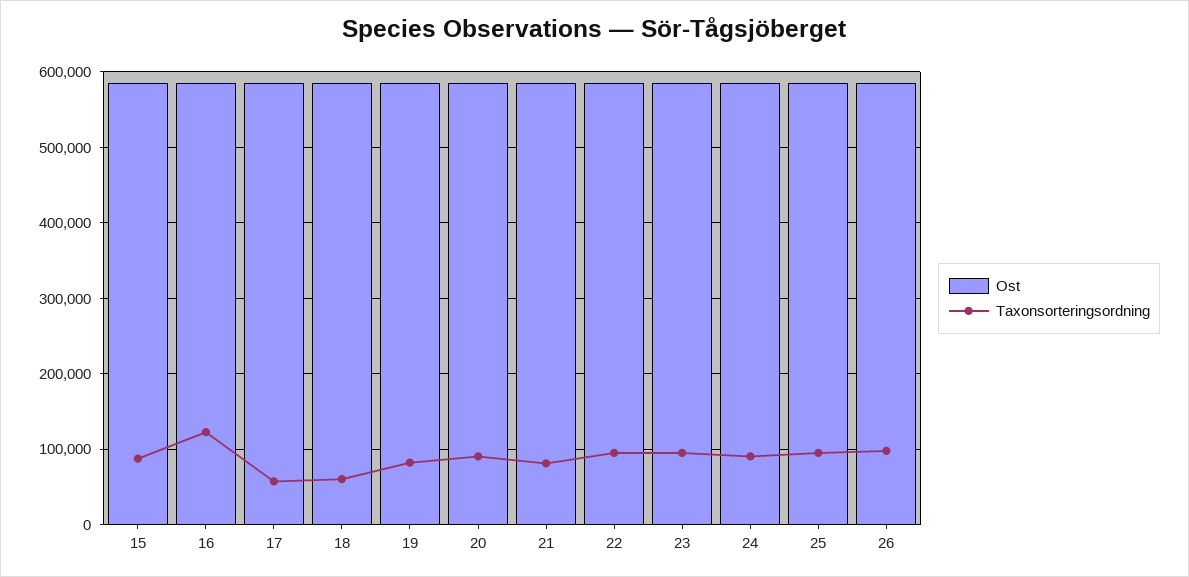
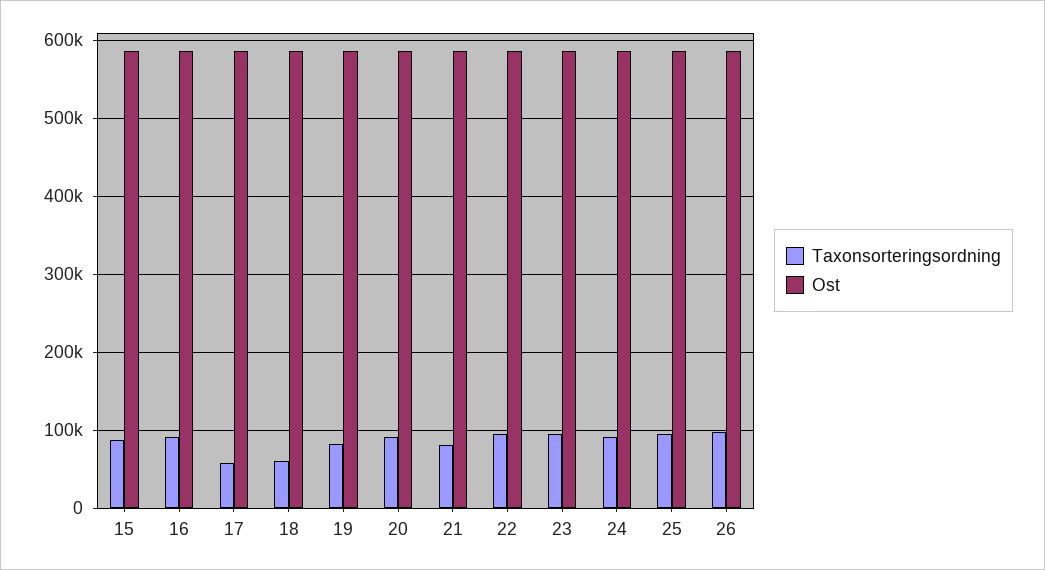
Taxonsorteringsordning, 16: 120000 -> 90000

